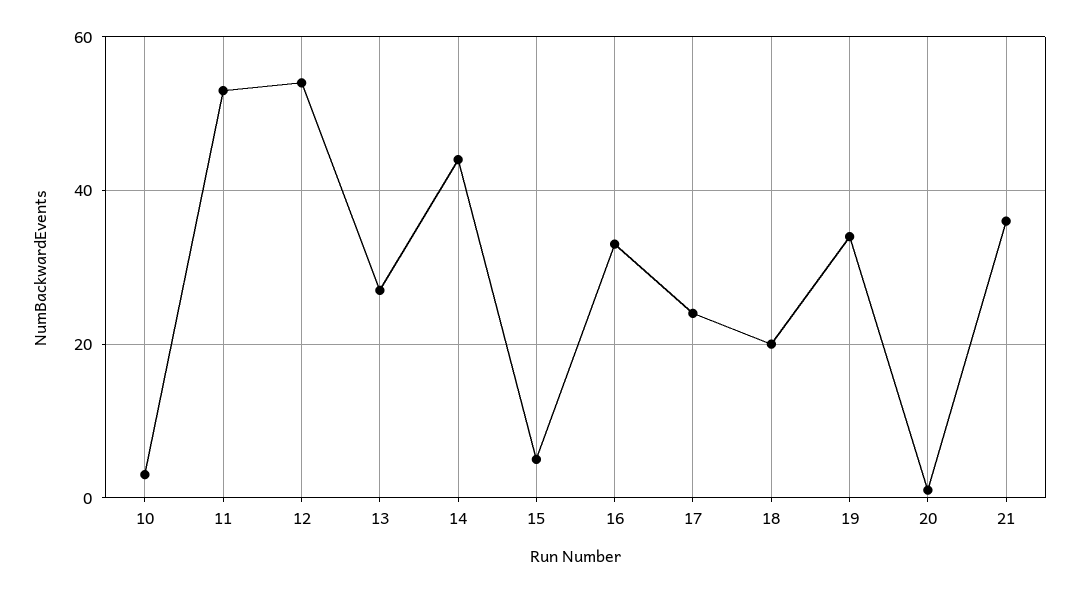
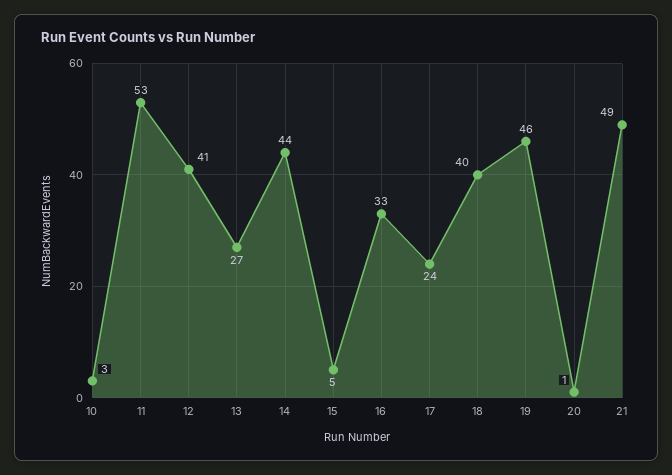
12: 55 -> 41
18: 20 -> 40
19: 35 -> 46
21: 35 -> 49

